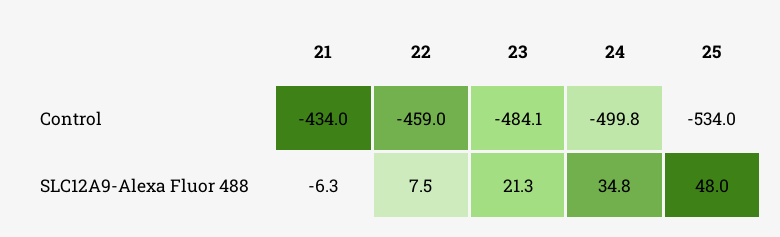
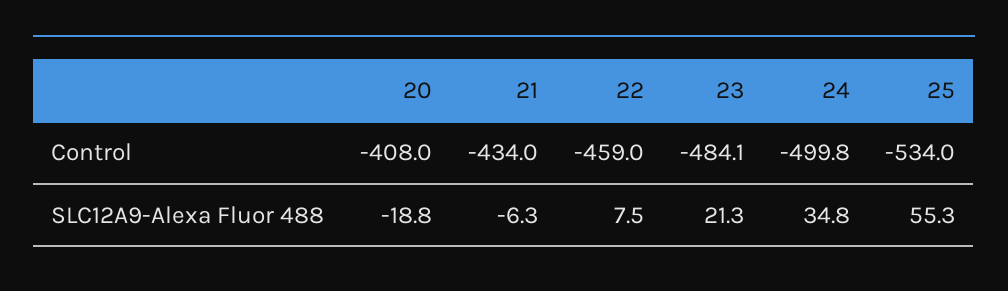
25, SLC12A9-Alexa Fluor 488: 48 -> 55.3
20, Control: none -> -408
20, SLC12A9-Alexa Fluor 488: none -> -18.8

